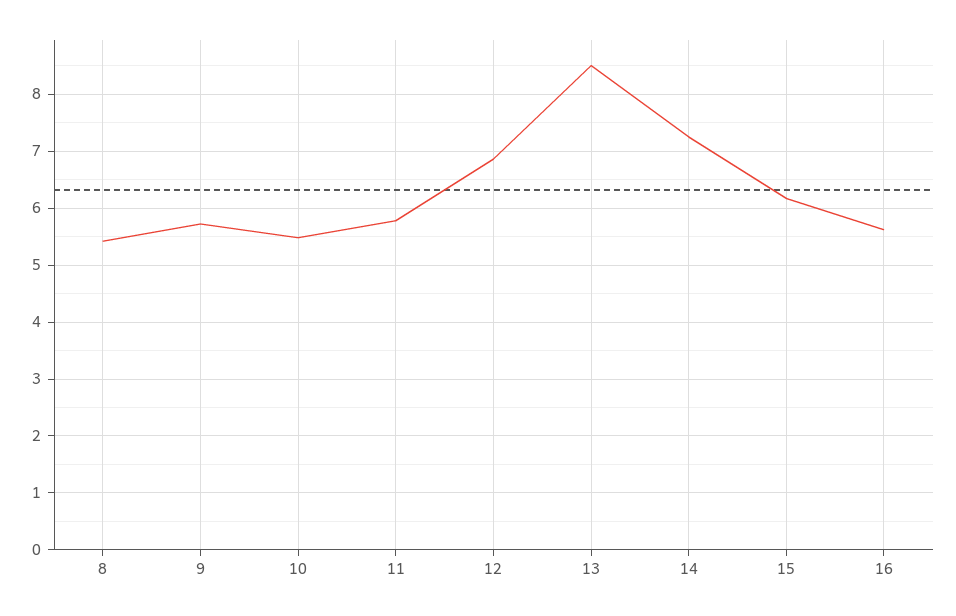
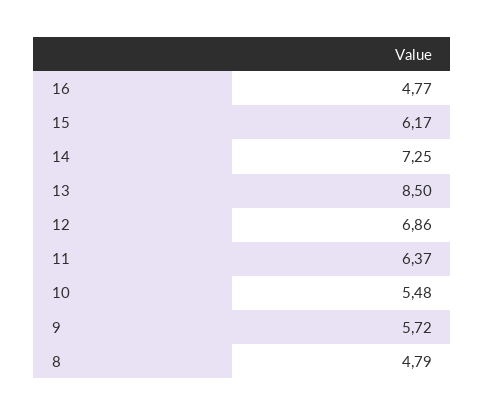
8: 5.4 -> 4.79
11: 5.8 -> 6.37
16: 5.6 -> 4.77

